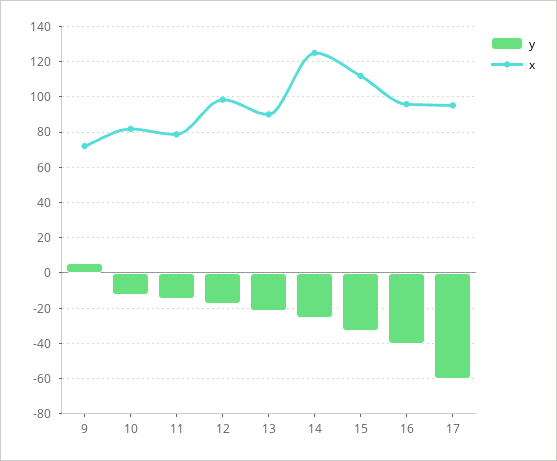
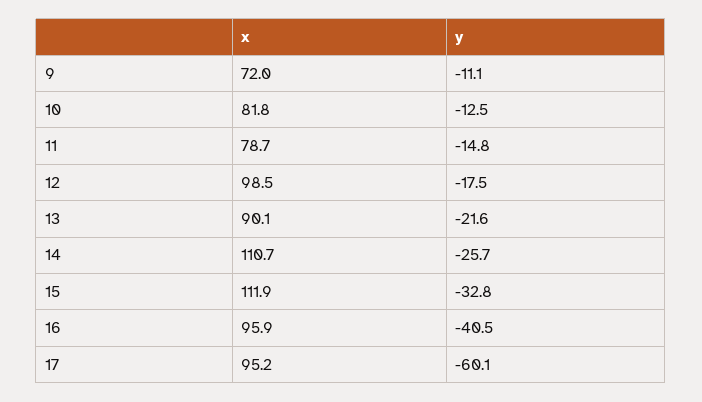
y, 9: 5 -> -11.1
x, 14: 125 -> 110.7

